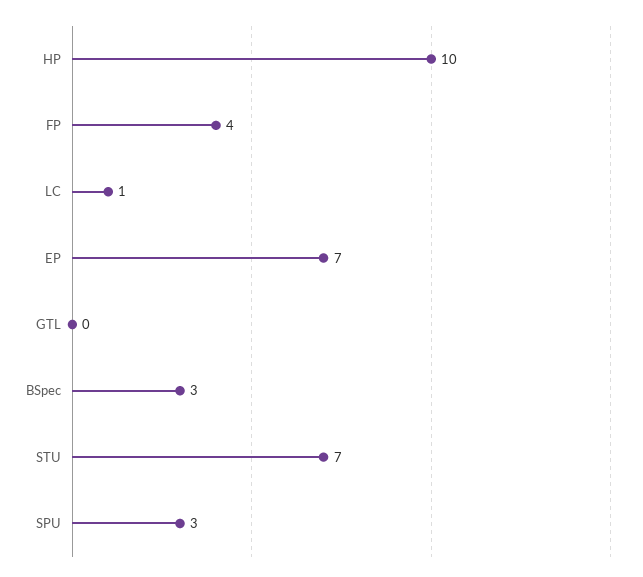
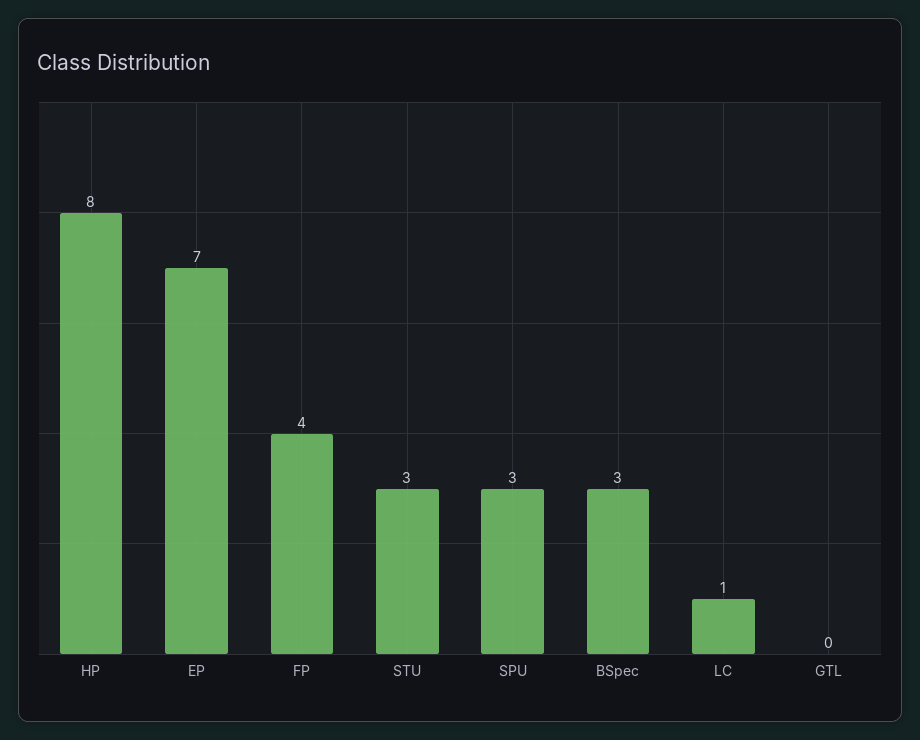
HP: 10 -> 8
STU: 7 -> 3

